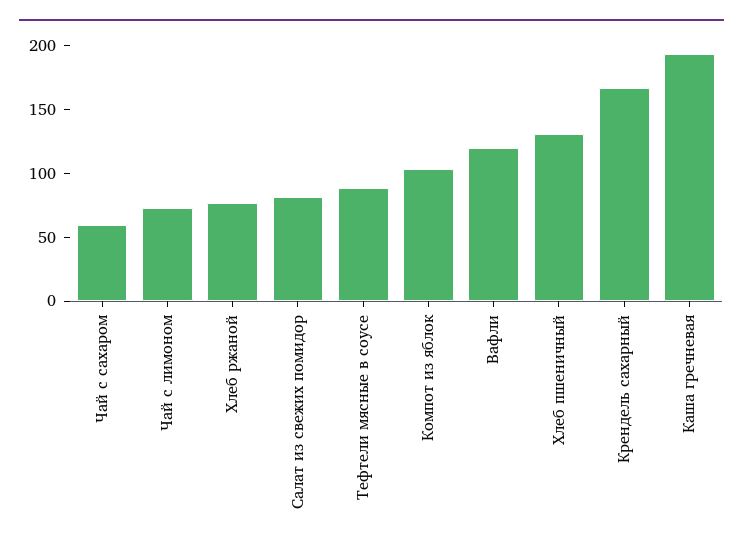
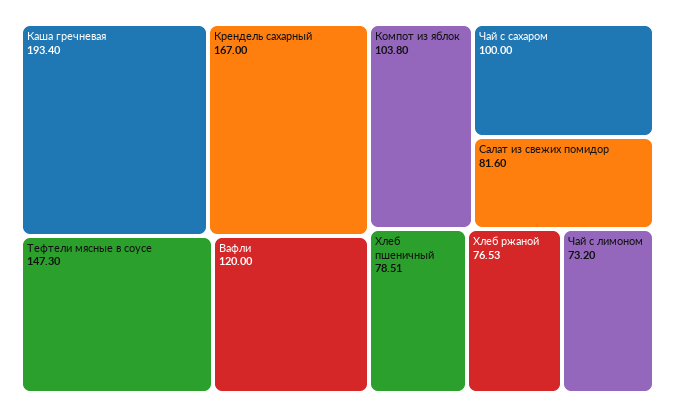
Чай с сахаром: 60 -> 100
Тефтели мясные в соусе: 90 -> 147.3
Хлеб пшеничный: 130 -> 78.51

